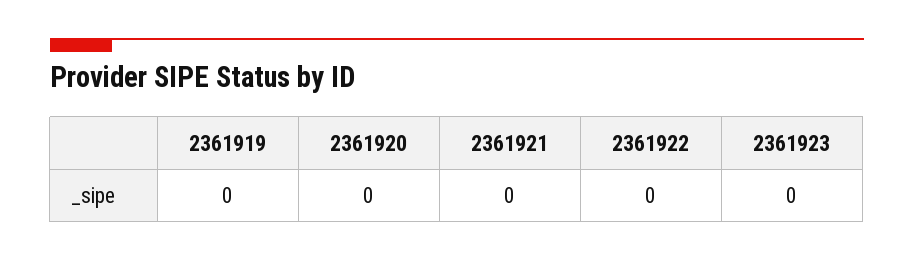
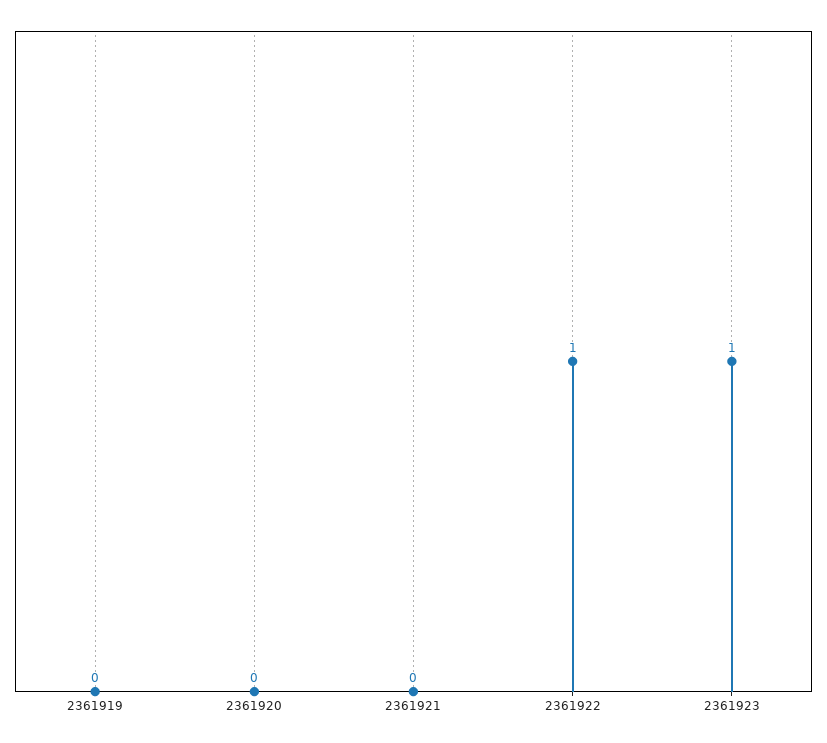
2361922: 0 -> 1
2361923: 0 -> 1

